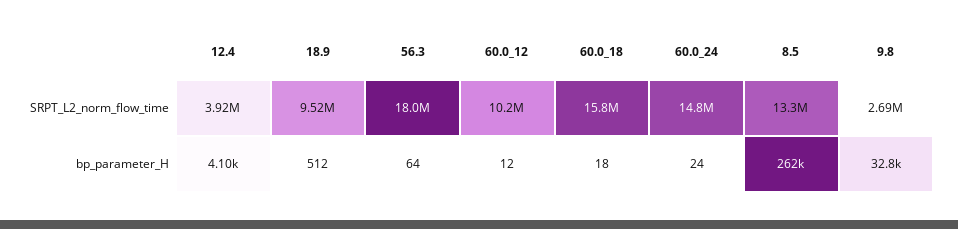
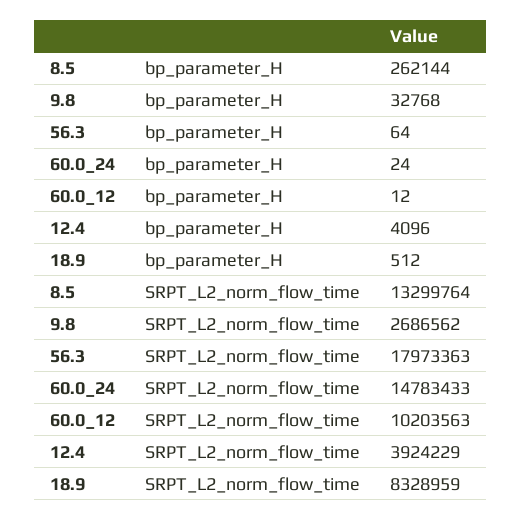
18.9, SRPT_L2_norm_flow_time: 9520000 -> 8328959
60.0_18, SRPT_L2_norm_flow_time: 15800000 -> none
60.0_18, bp_parameter_H: 18 -> none

